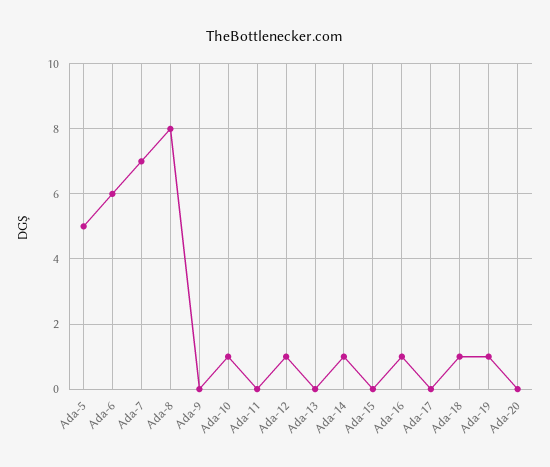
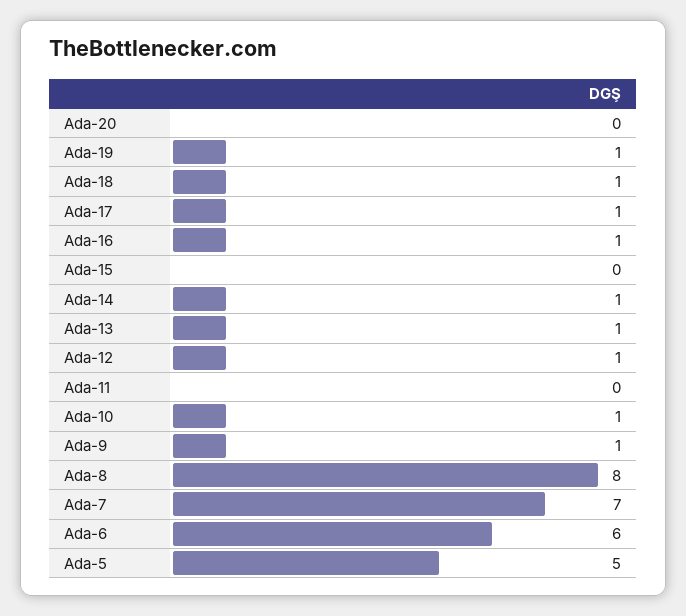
Ada-9: 0 -> 1
Ada-13: 0 -> 1
Ada-17: 0 -> 1

